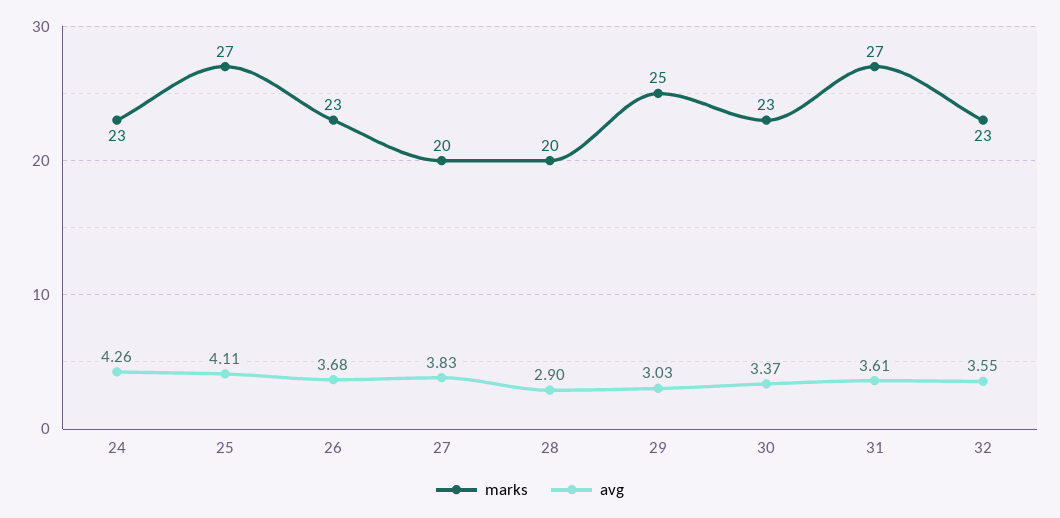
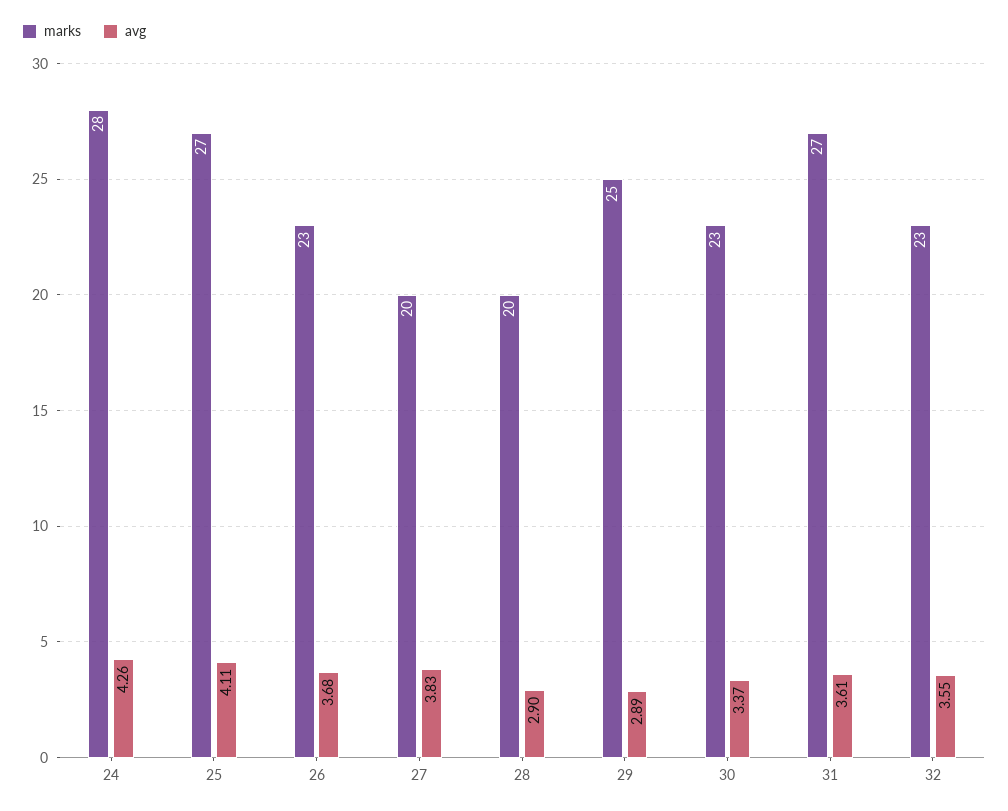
marks, 24: 23 -> 28
avg, 29: 3.03 -> 2.89

